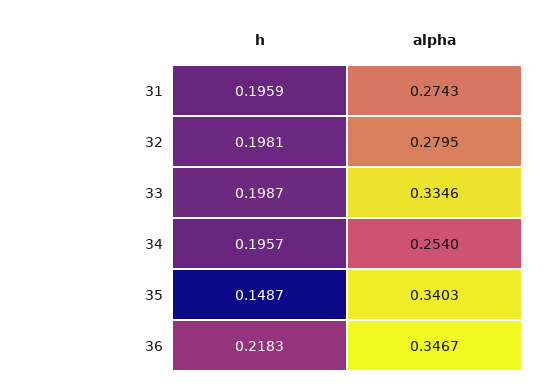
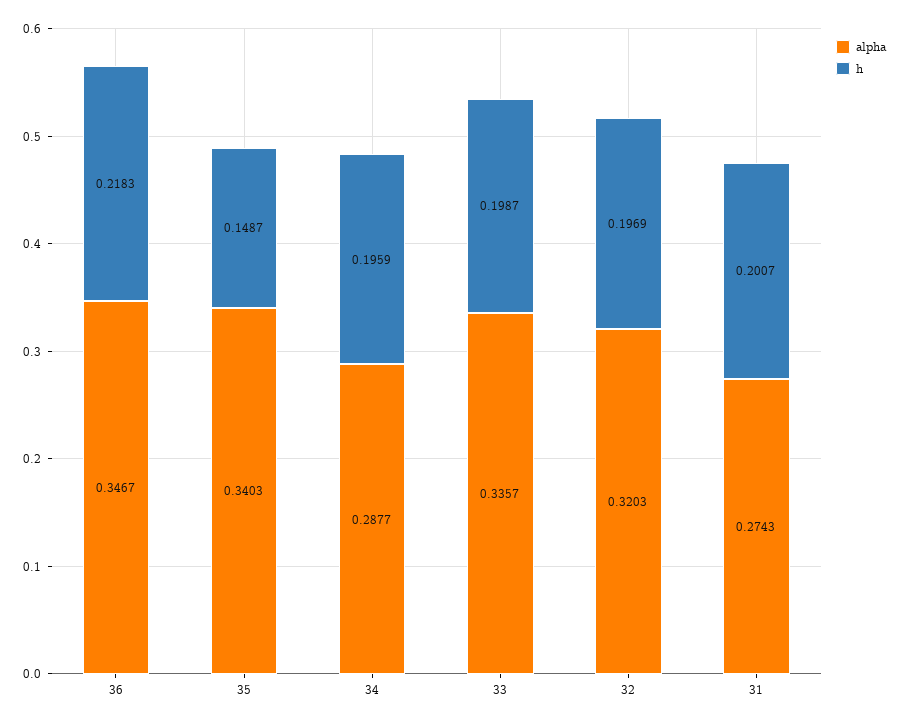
h, 31: 0.1959 -> 0.2007
h, 32: 0.1981 -> 0.1969
alpha, 32: 0.2795 -> 0.3203
alpha, 33: 0.3346 -> 0.3357
h, 34: 0.1957 -> 0.1959
alpha, 34: 0.254 -> 0.2877

